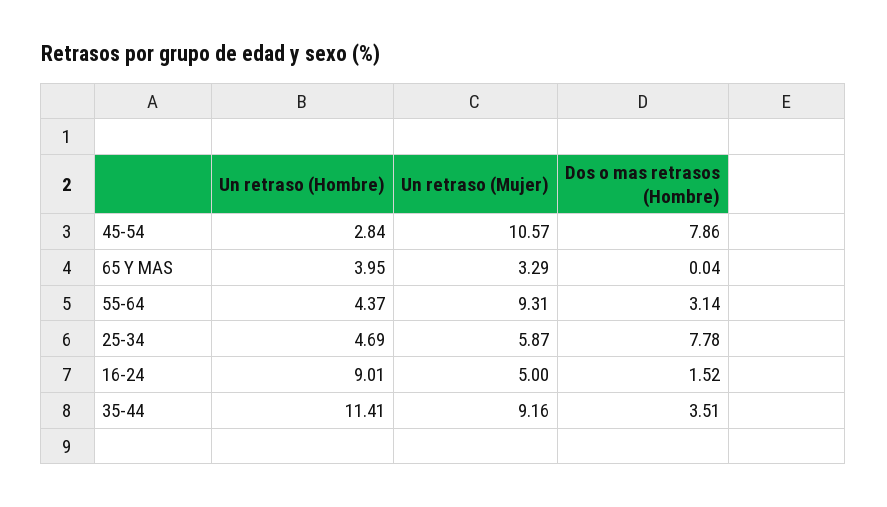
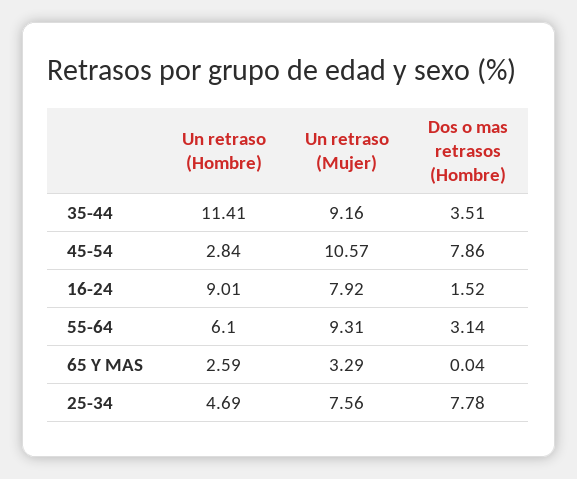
Un retraso (Hombre), 65 Y MAS: 3.95 -> 2.59
Un retraso (Hombre), 55-64: 4.37 -> 6.1
Un retraso (Mujer), 25-34: 5.87 -> 7.56
Un retraso (Mujer), 16-24: 5 -> 7.92

